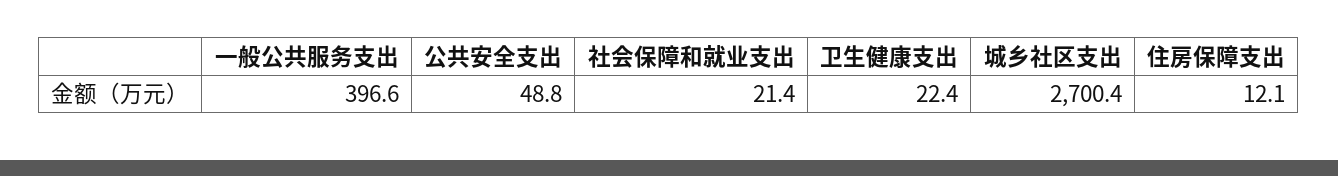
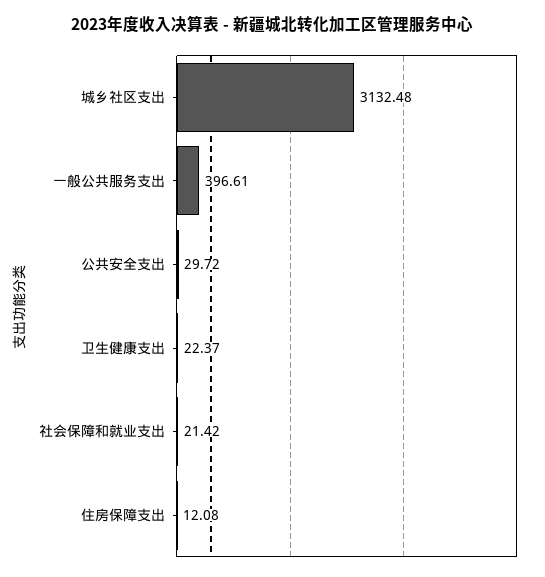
公共安全支出: 48.8 -> 29.72
城乡社区支出: 2700.4 -> 3132.48

